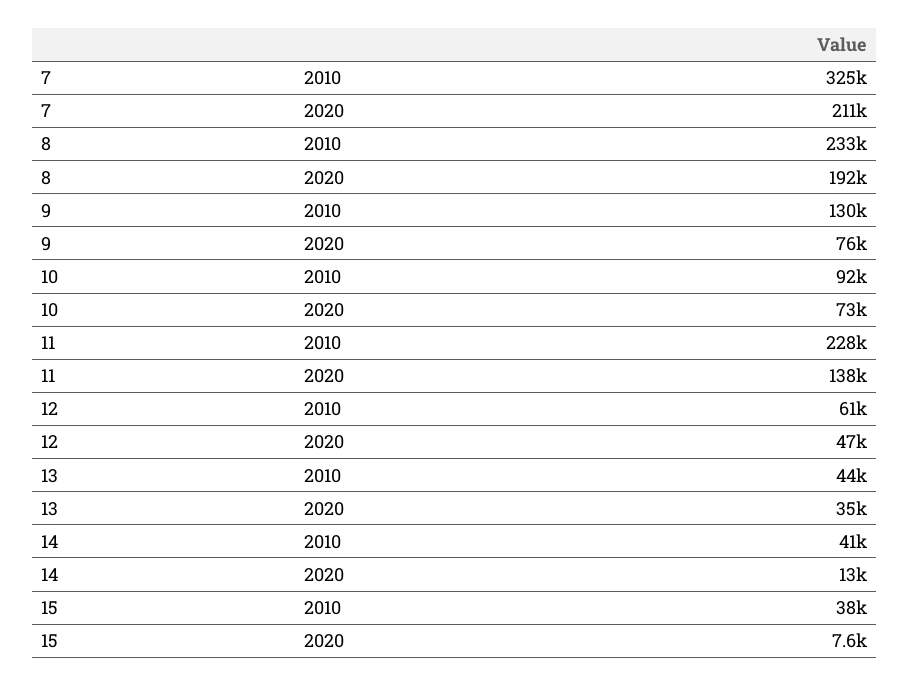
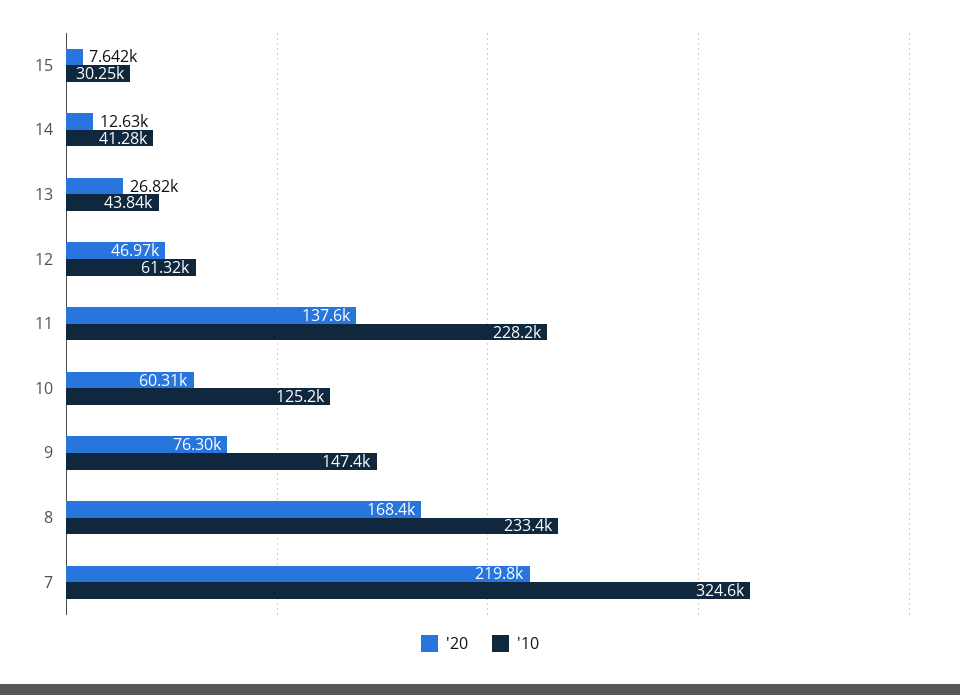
2020, 7: 211000 -> 219800
2020, 8: 192000 -> 168400
2010, 9: 130000 -> 147400
2010, 10: 92000 -> 125200
2020, 10: 73000 -> 60310
2020, 13: 35000 -> 26820
2010, 15: 38000 -> 30250

